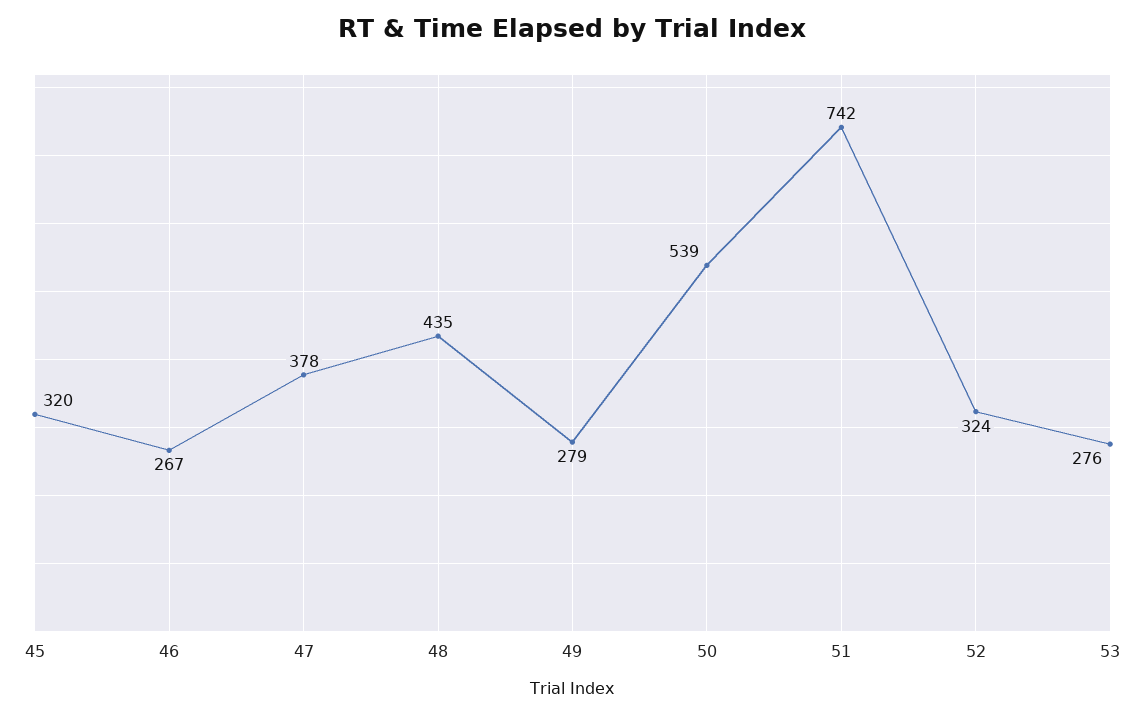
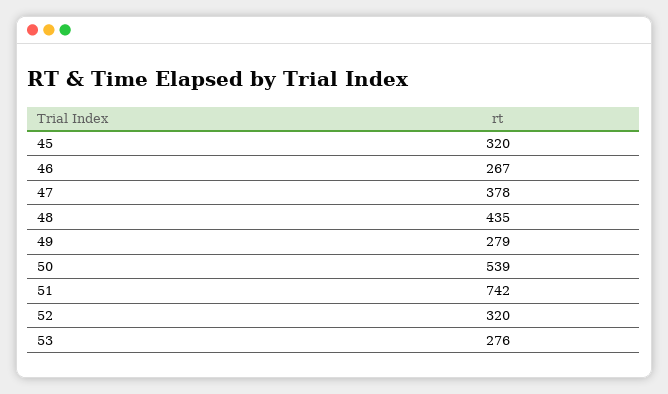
52: 324 -> 320

